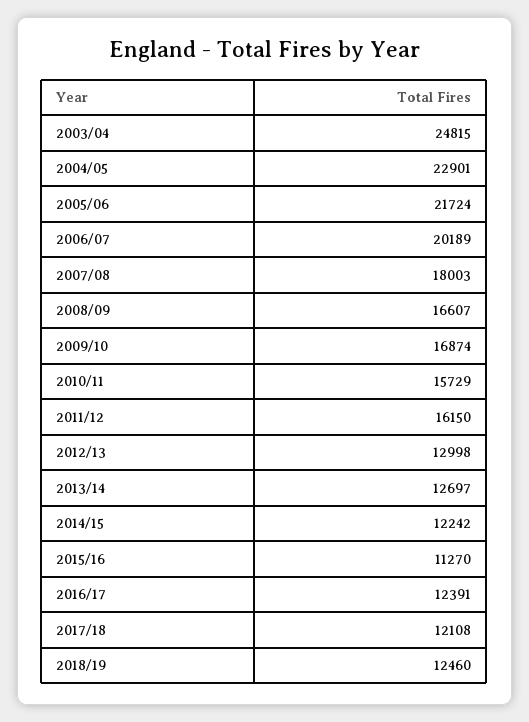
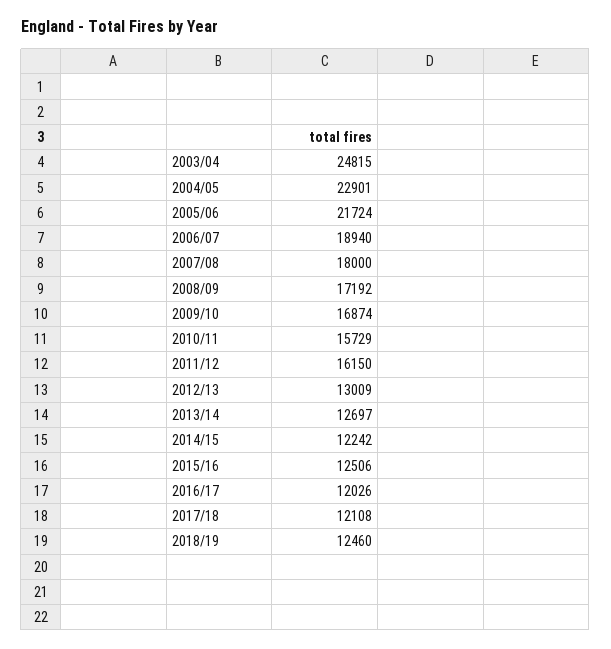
2006/07: 20189 -> 18940
2007/08: 18003 -> 18000
2008/09: 16607 -> 17192
2012/13: 12998 -> 13009
2015/16: 11270 -> 12506
2016/17: 12391 -> 12026

